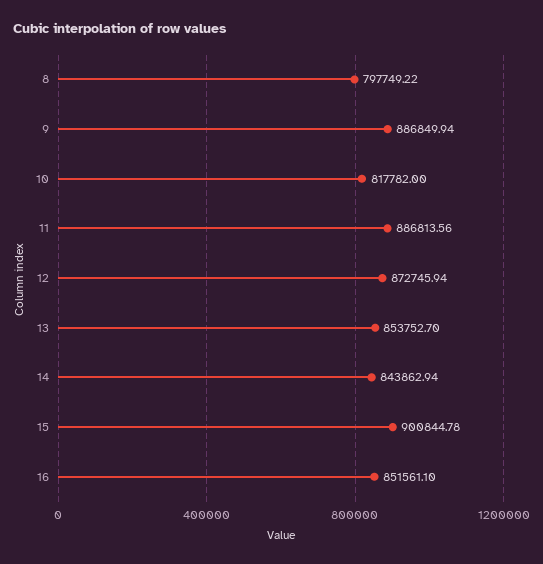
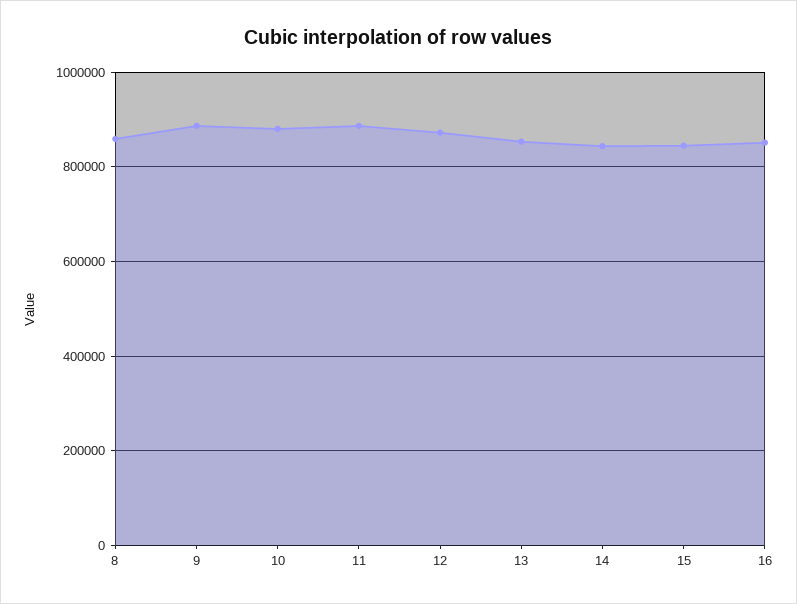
8: 797749.22 -> 860000
10: 817782 -> 880000
15: 900844.78 -> 840000

